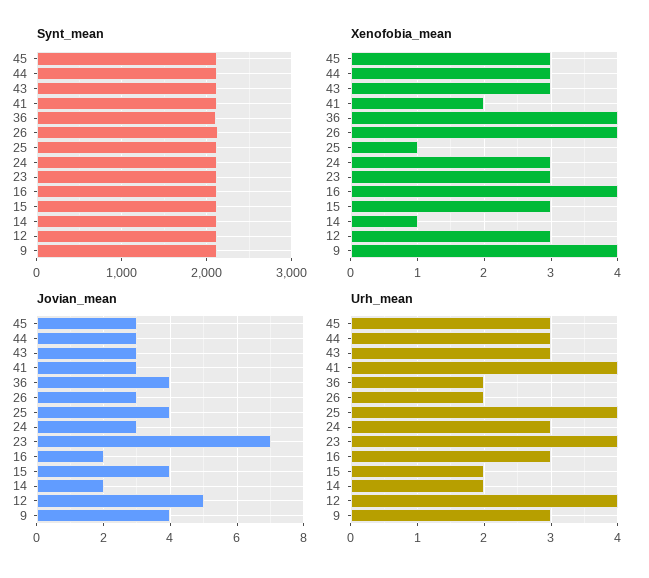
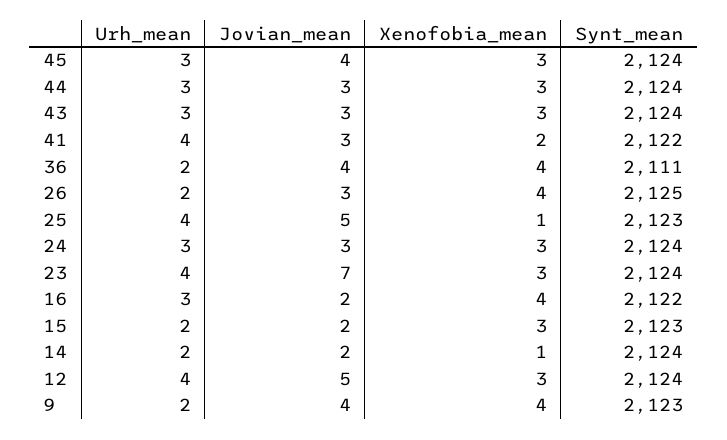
Jovian_mean, 45: 3 -> 4
Jovian_mean, 25: 4 -> 5
Jovian_mean, 15: 4 -> 2
Urh_mean, 9: 3 -> 2

